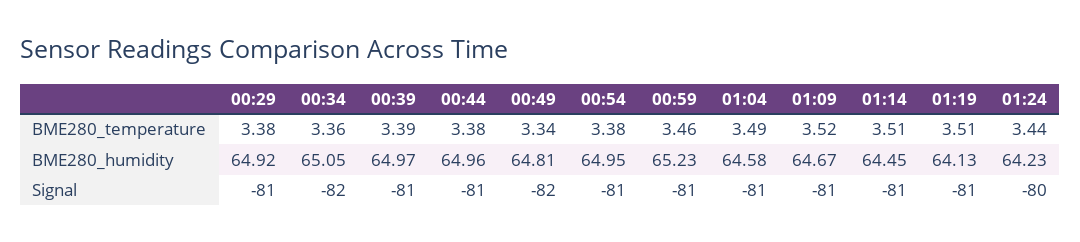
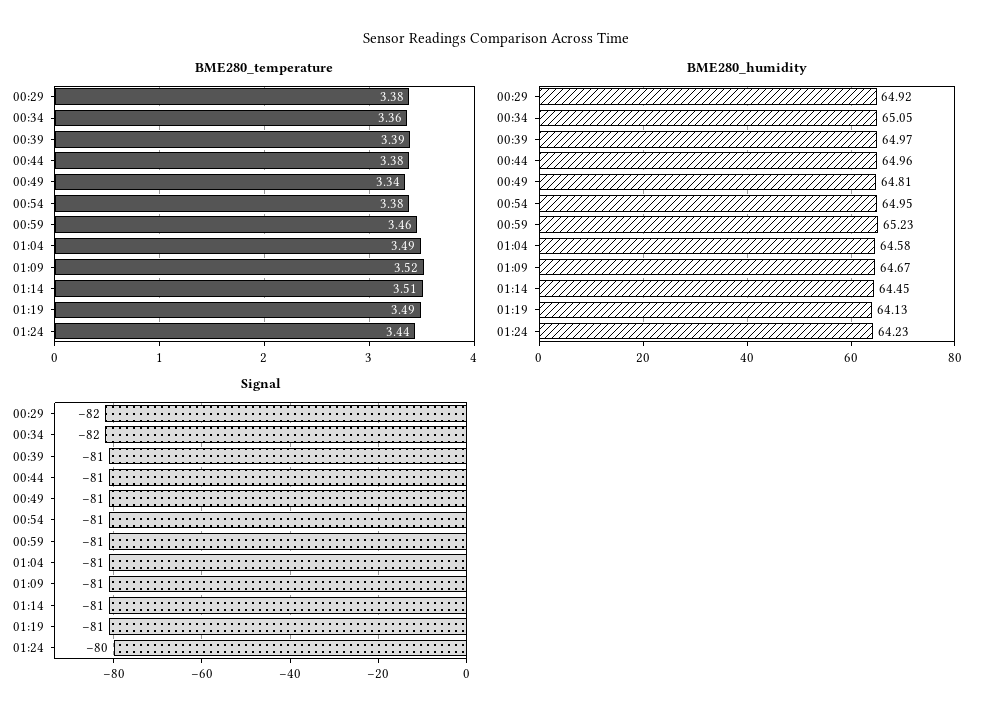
BME280_temperature, 01:19: 3.51 -> 3.49
Signal, 00:29: -81 -> -82
Signal, 00:49: -82 -> -81

